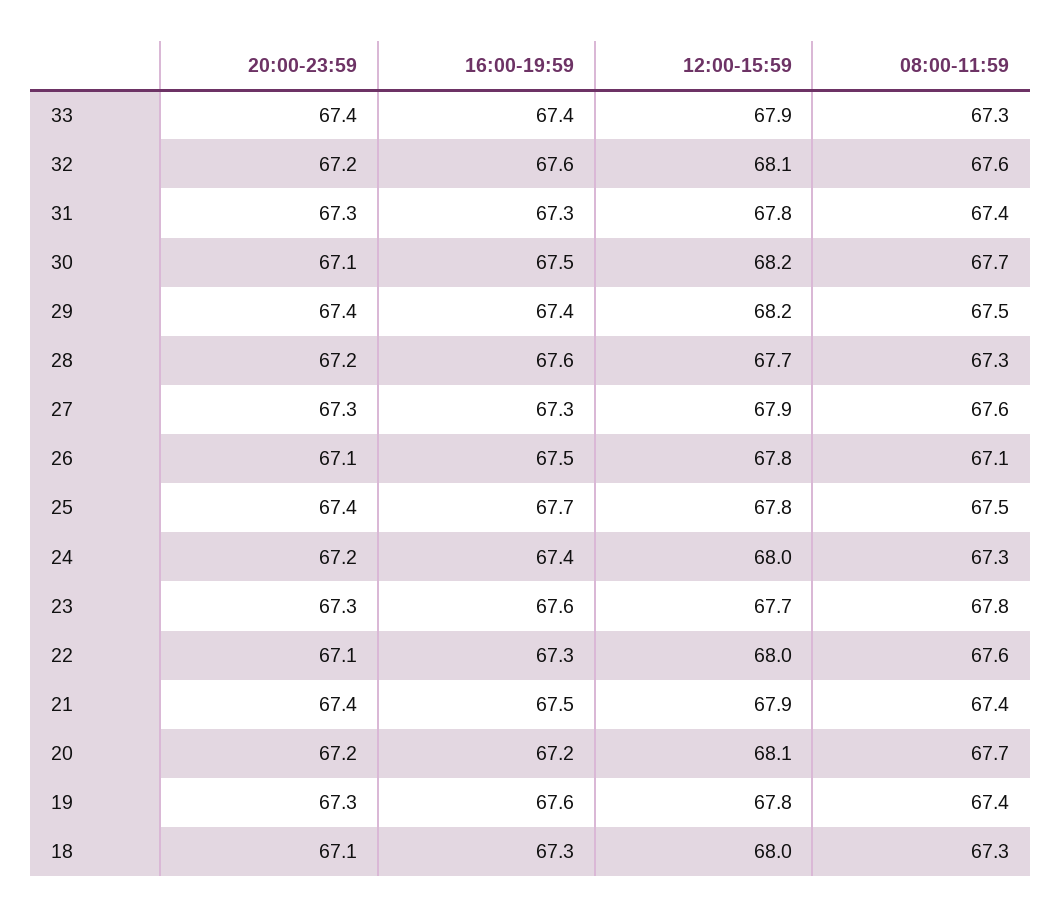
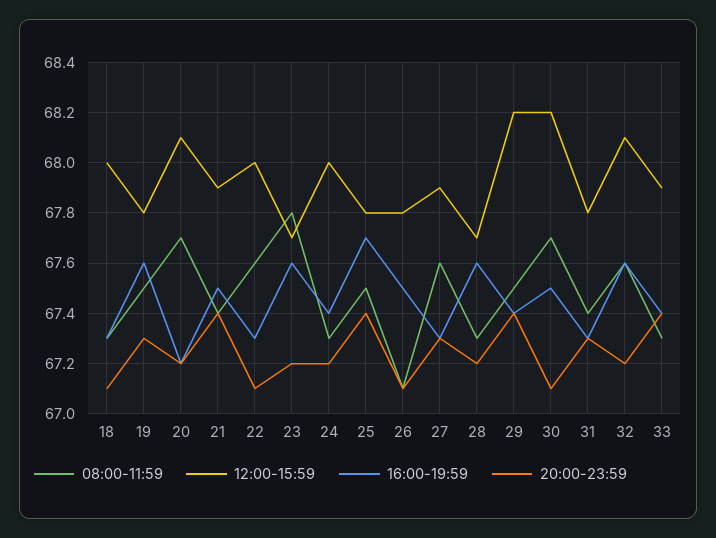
20:00-23:59, 23: 67.3 -> 67.2
08:00-11:59, 19: 67.4 -> 67.5

